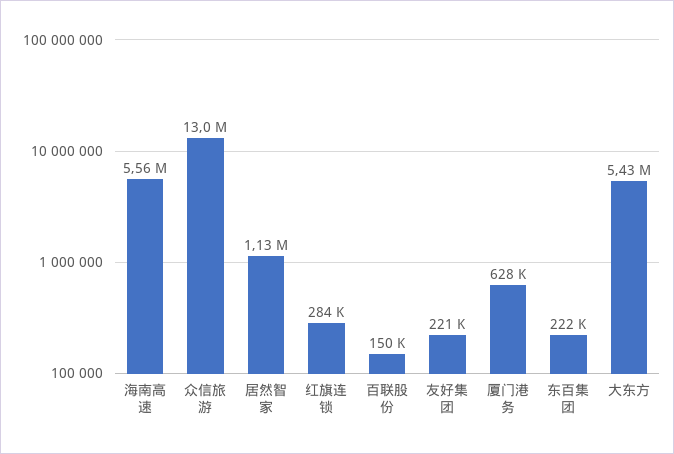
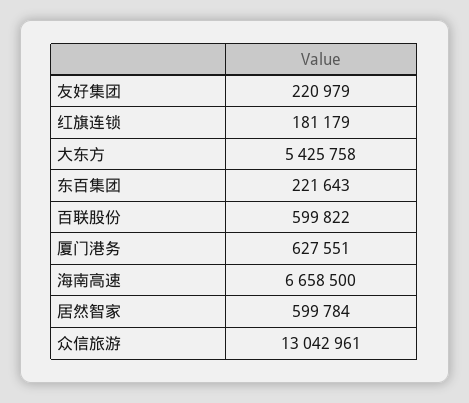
海南高速: 5560000 -> 6658500
居然智家: 1130000 -> 599784
红旗连锁: 284000 -> 181179
百联股份: 150000 -> 599822

